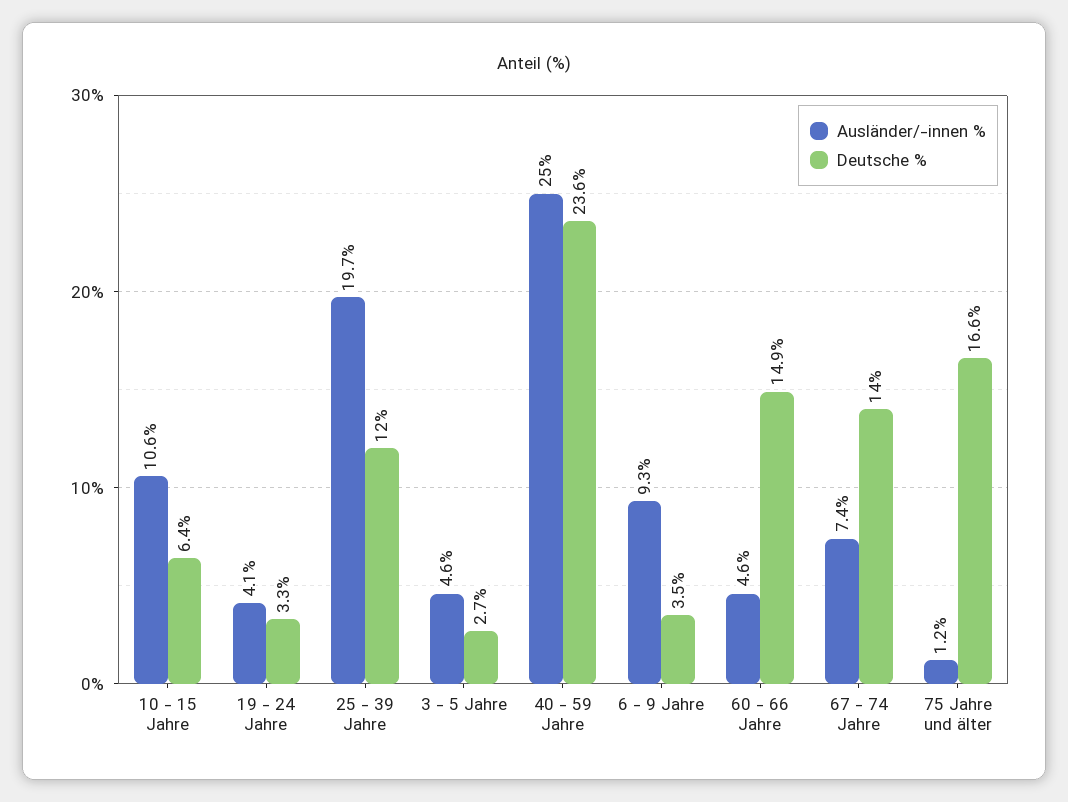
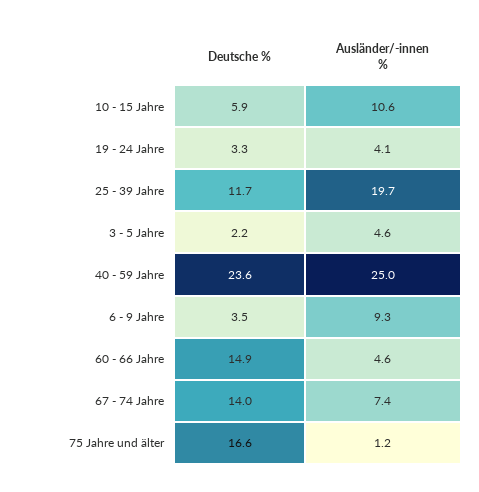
Deutsche %, 10 - 15 Jahre: 6.4 -> 5.9
Deutsche %, 25 - 39 Jahre: 12 -> 11.7
Deutsche %, 3 - 5 Jahre: 2.7 -> 2.2

